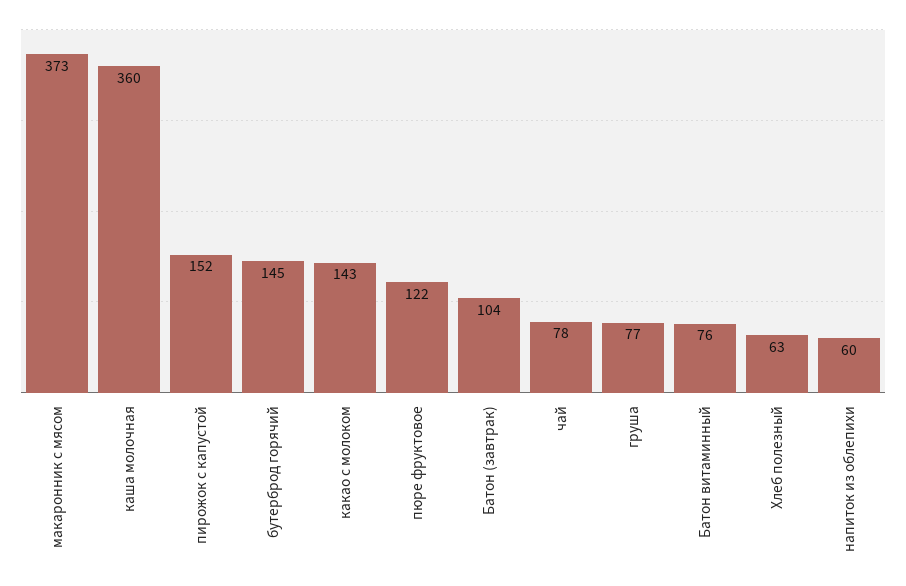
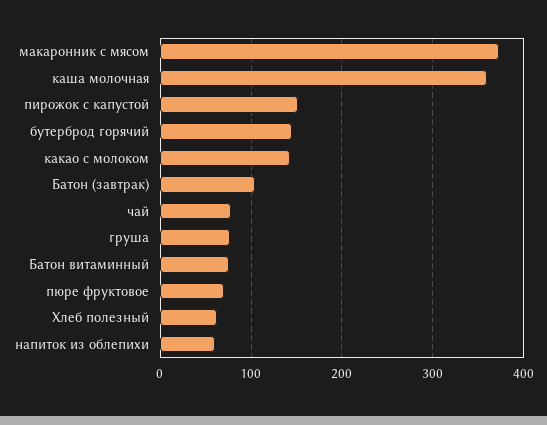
пюре фруктовое: 122 -> 70

